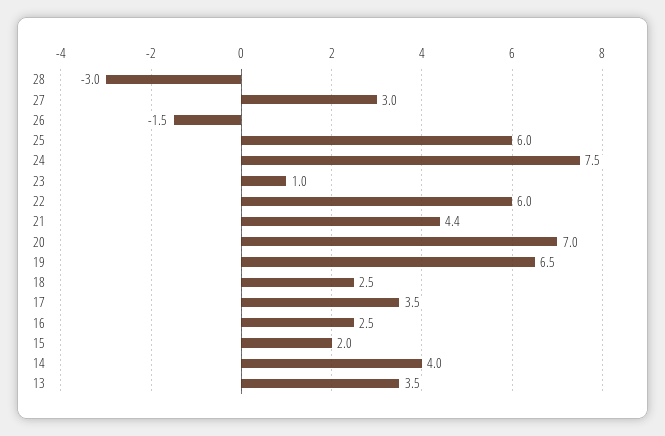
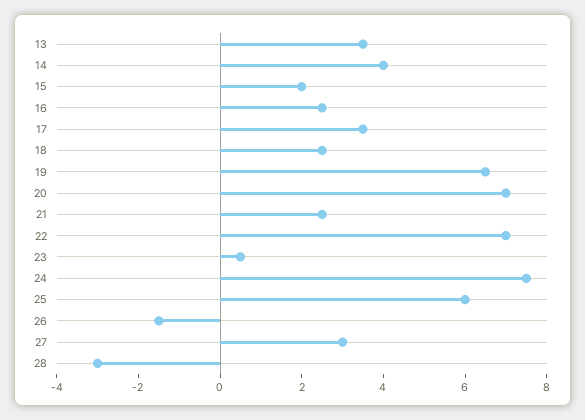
23: 1 -> 0.5
22: 6 -> 7
21: 4.4 -> 2.5

